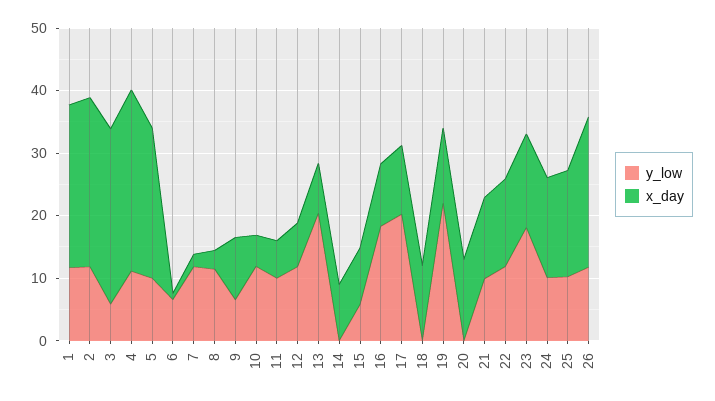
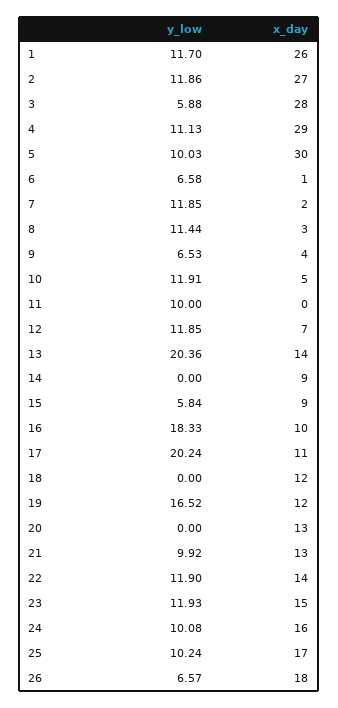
x_day, 5: 24 -> 30
x_day, 9: 10 -> 4
x_day, 11: 6 -> 0
x_day, 13: 8 -> 14
y_low, 19: 22 -> 16.52
y_low, 23: 18 -> 11.93
y_low, 26: 12 -> 6.57
x_day, 26: 24 -> 18

